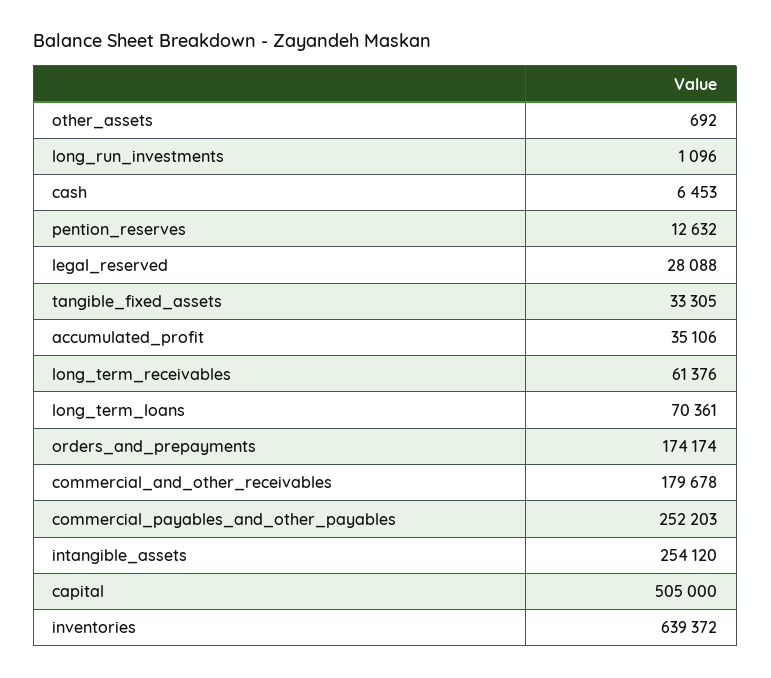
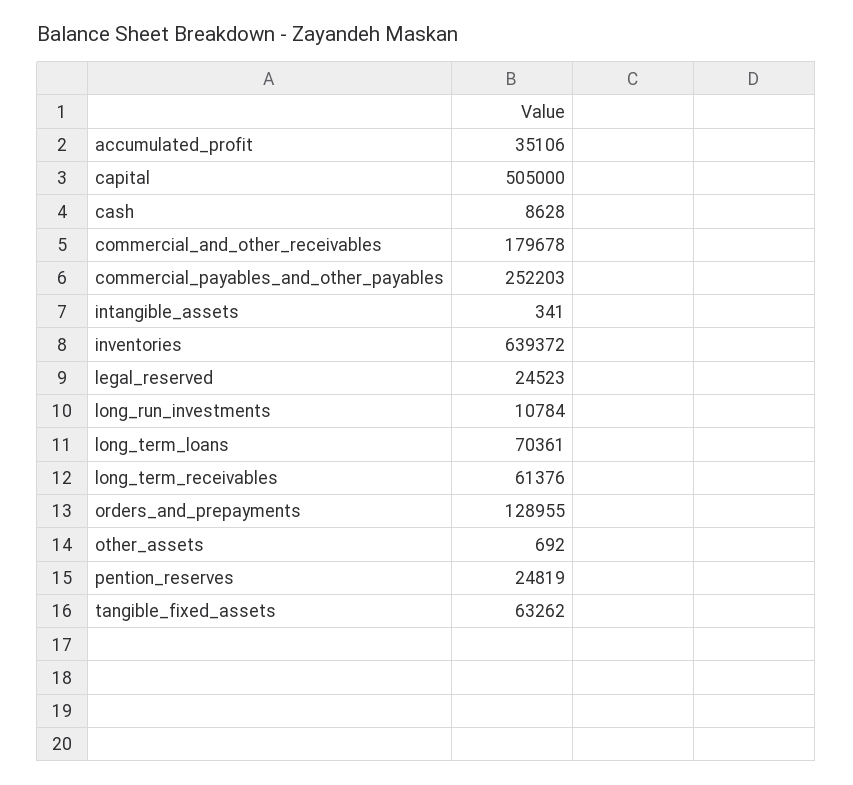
long_run_investments: 1096 -> 10784
cash: 6453 -> 8628
pention_reserves: 12632 -> 24819
legal_reserved: 28088 -> 24523
tangible_fixed_assets: 33305 -> 63262
orders_and_prepayments: 174174 -> 128955
intangible_assets: 254120 -> 341

